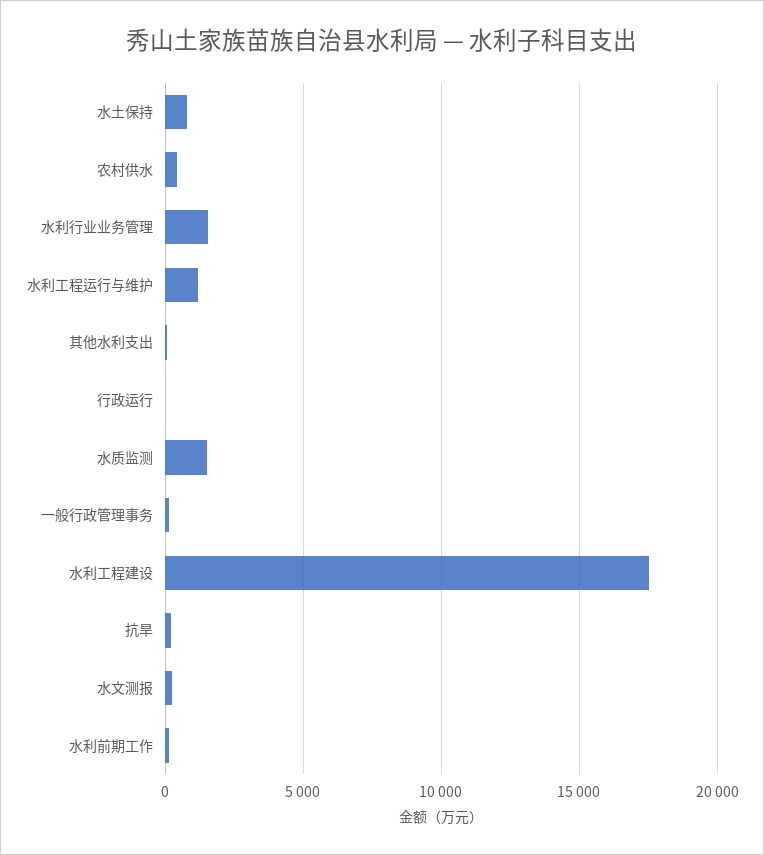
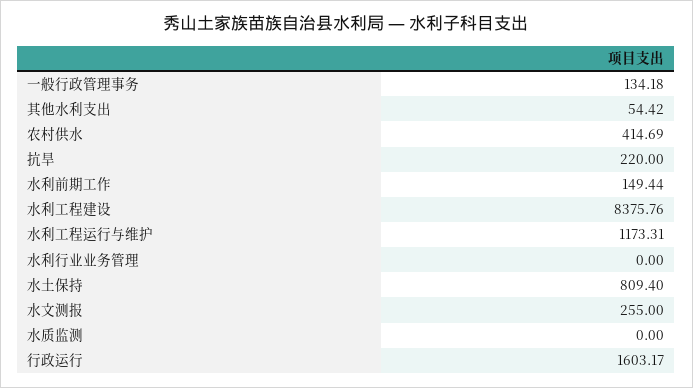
水利行业业务管理: 1500 -> 0
行政运行: 0 -> 1603.17
水质监测: 1500 -> 0
水利工程建设: 17500 -> 8375.76

